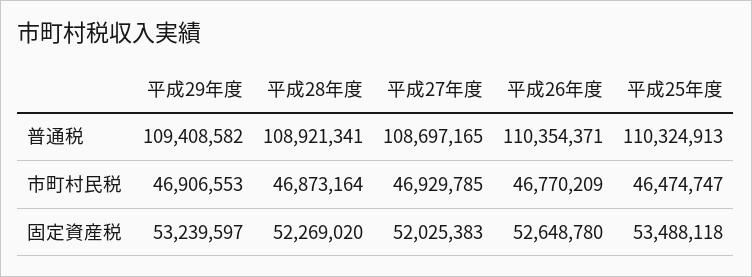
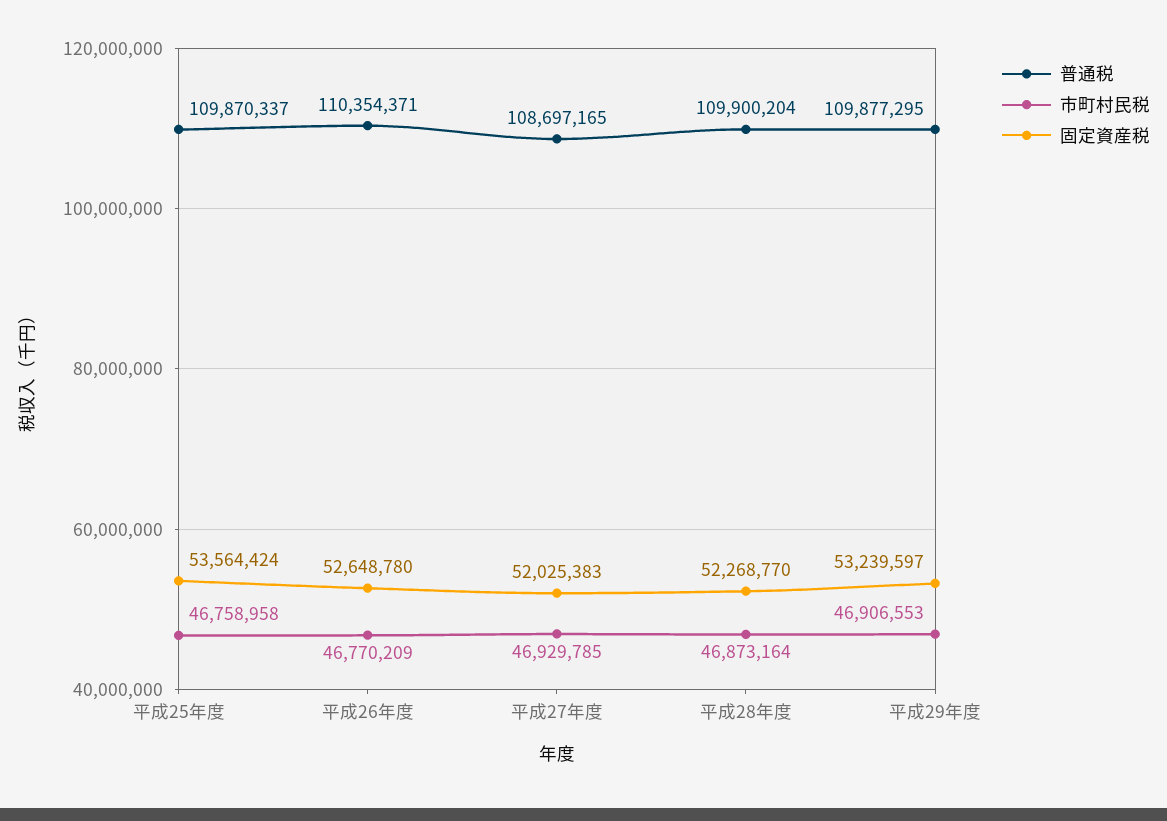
普通税, 平成29年度: 109408582 -> 109877295
普通税, 平成28年度: 108921341 -> 109900204
普通税, 平成25年度: 110324913 -> 109870337
市町村民税, 平成25年度: 46474747 -> 46758958
固定資産税, 平成28年度: 52269020 -> 52268770
固定資産税, 平成25年度: 53488118 -> 53564424

